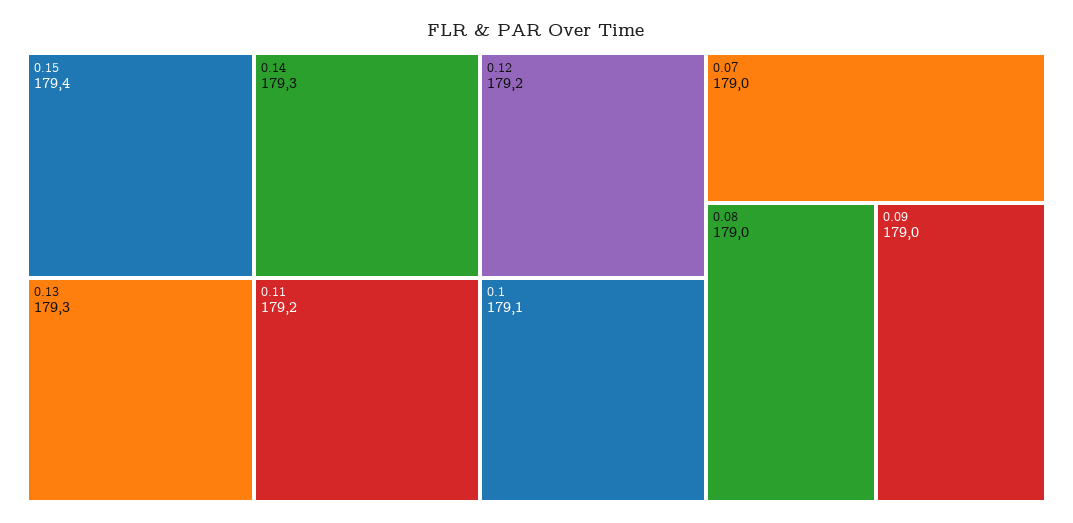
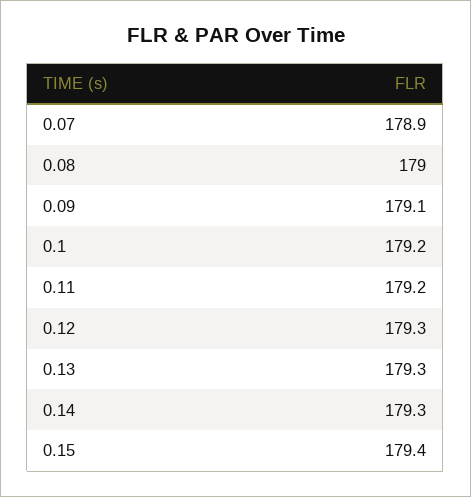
0.12: 179.2 -> 179.3
0.1: 179.1 -> 179.2
0.07: 179 -> 178.9
0.09: 179 -> 179.1

